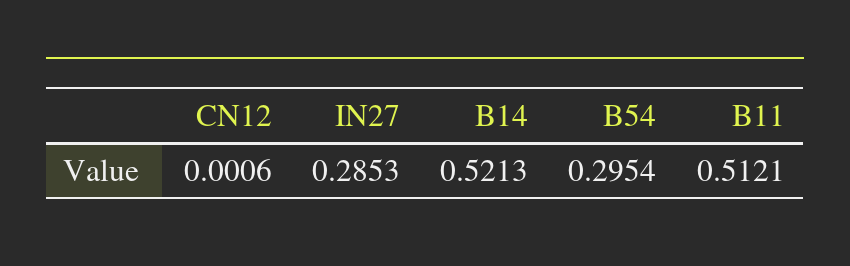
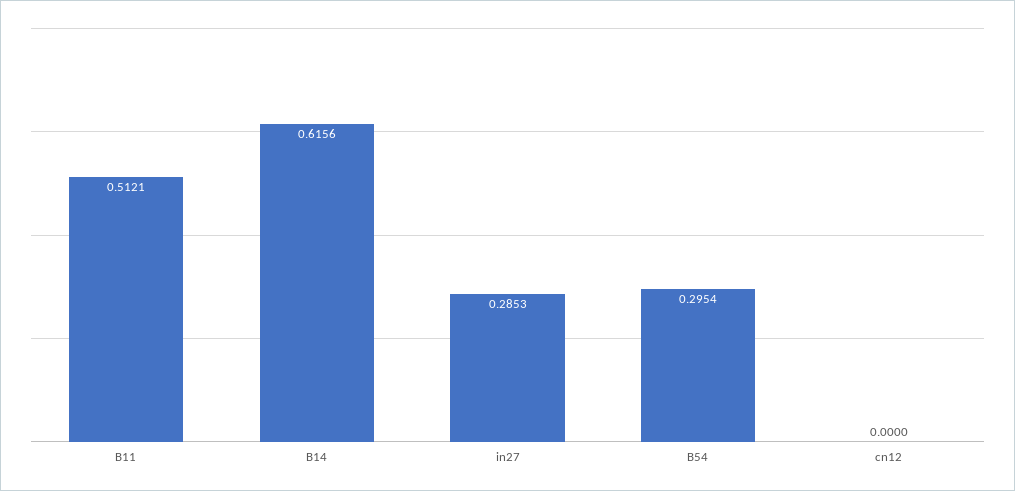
CN12: 0.0006 -> 0
B14: 0.5213 -> 0.6156

